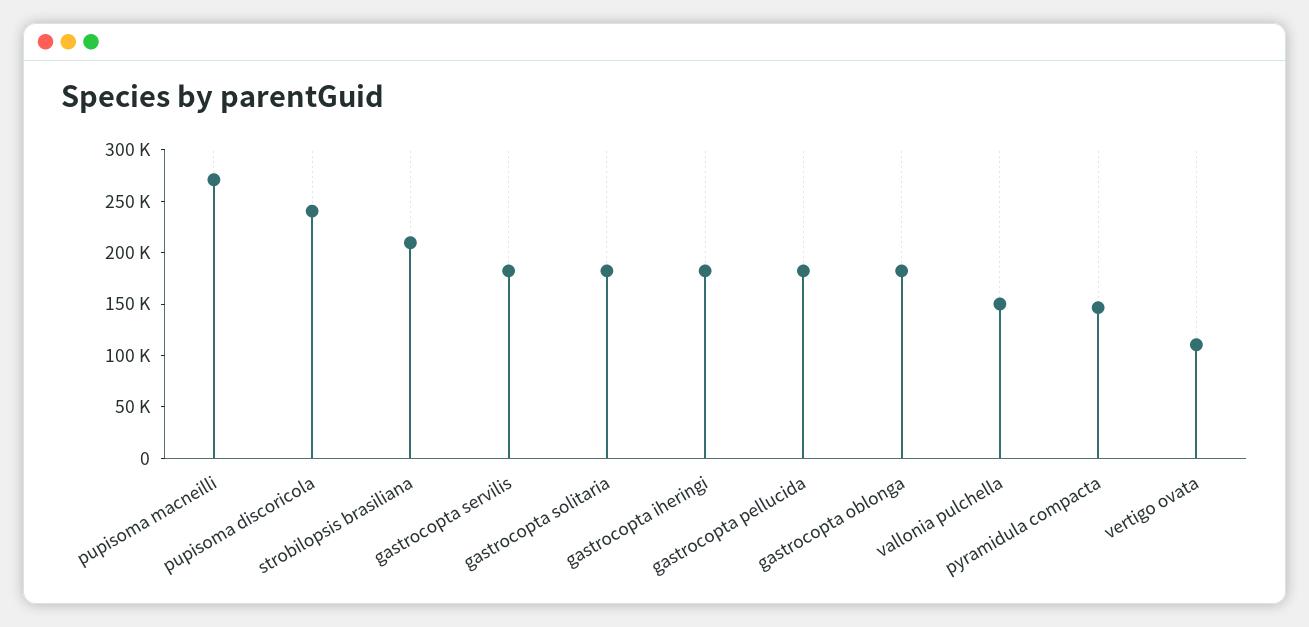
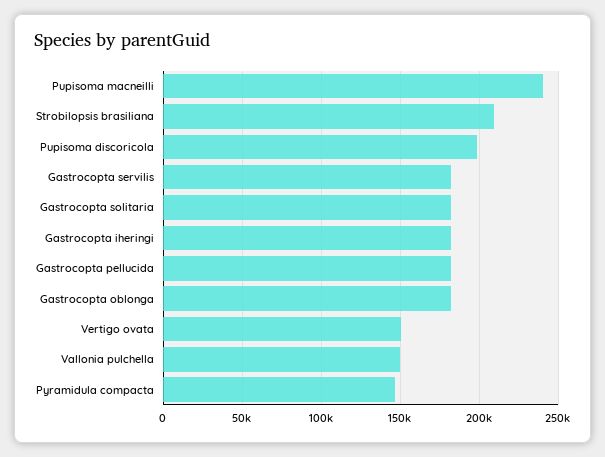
pupisoma macneilli: 270000 -> 240000
pupisoma discoricola: 240000 -> 200000
vertigo ovata: 110000 -> 150000

